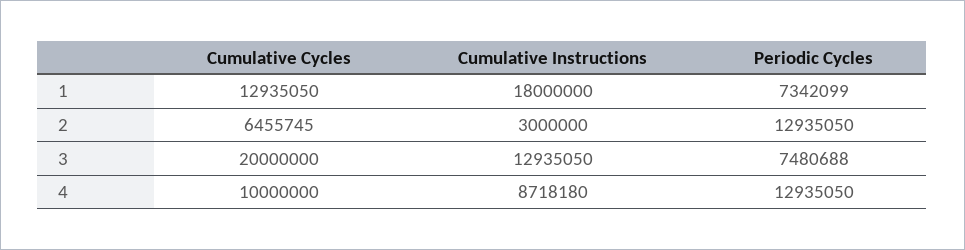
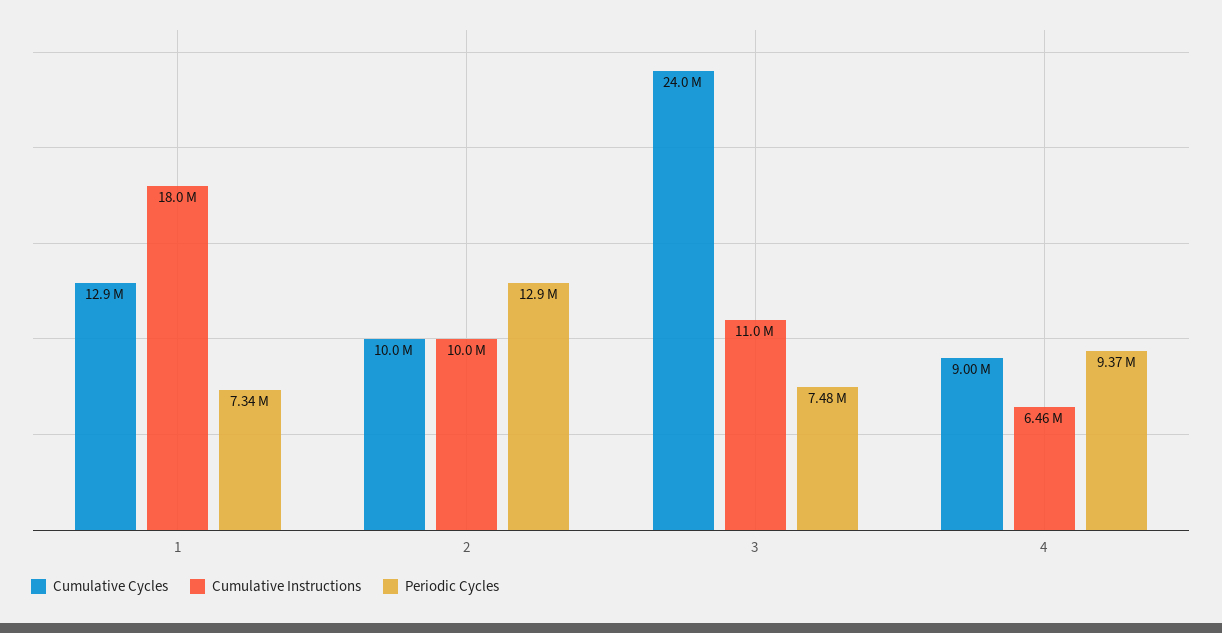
Cumulative Cycles, 2: 6455745 -> 10000000
Cumulative Instructions, 2: 3000000 -> 10000000
Cumulative Cycles, 3: 20000000 -> 24000000
Cumulative Instructions, 3: 12935050 -> 11000000
Cumulative Cycles, 4: 10000000 -> 9000000
Cumulative Instructions, 4: 8718180 -> 6460000
Periodic Cycles, 4: 12935050 -> 9370000

